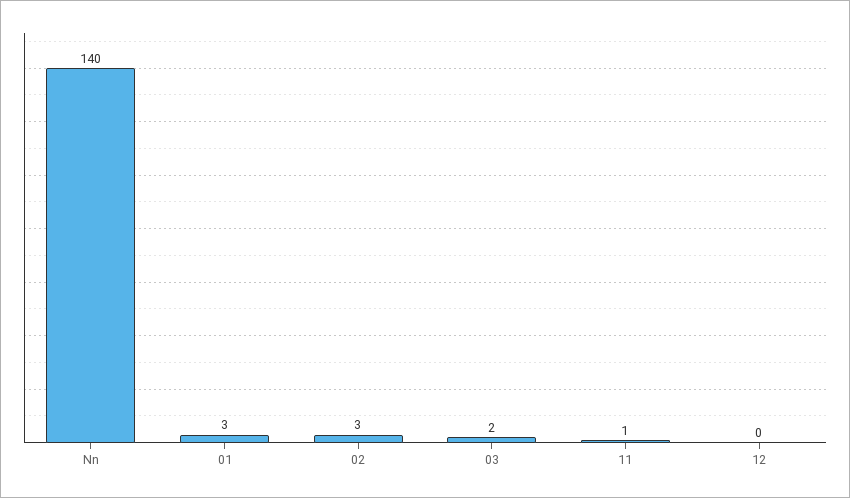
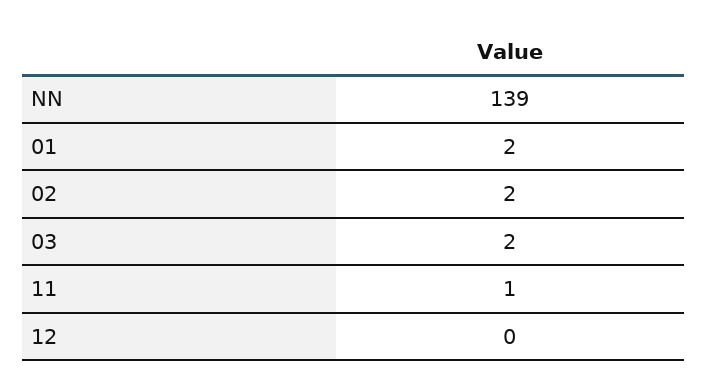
Nn: 140 -> 139
01: 3 -> 2
02: 3 -> 2

